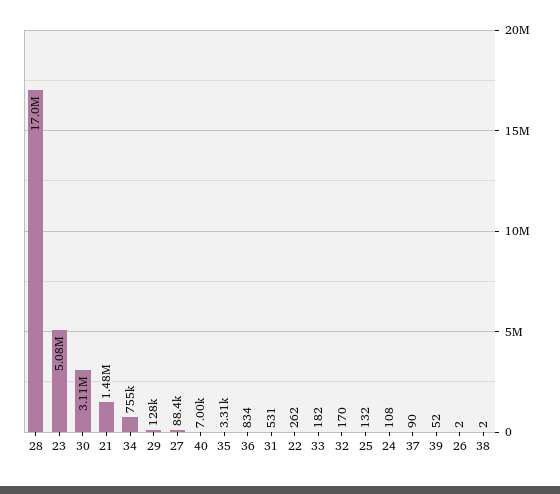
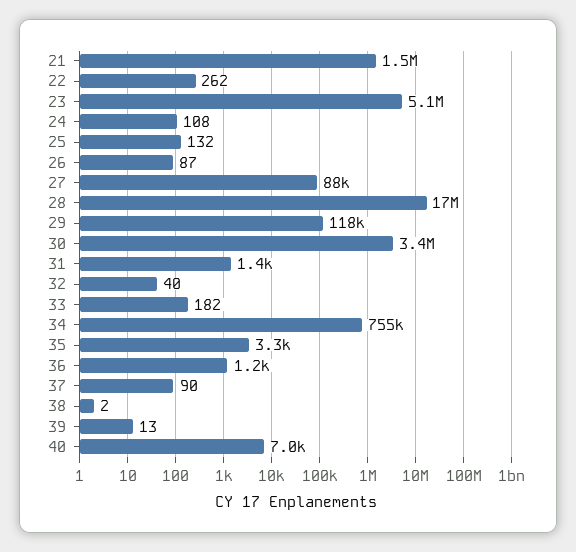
30: 3110000 -> 3400000
29: 128000 -> 118000
36: 834 -> 1200
31: 531 -> 1400
32: 170 -> 40
39: 52 -> 13
26: 2 -> 87

